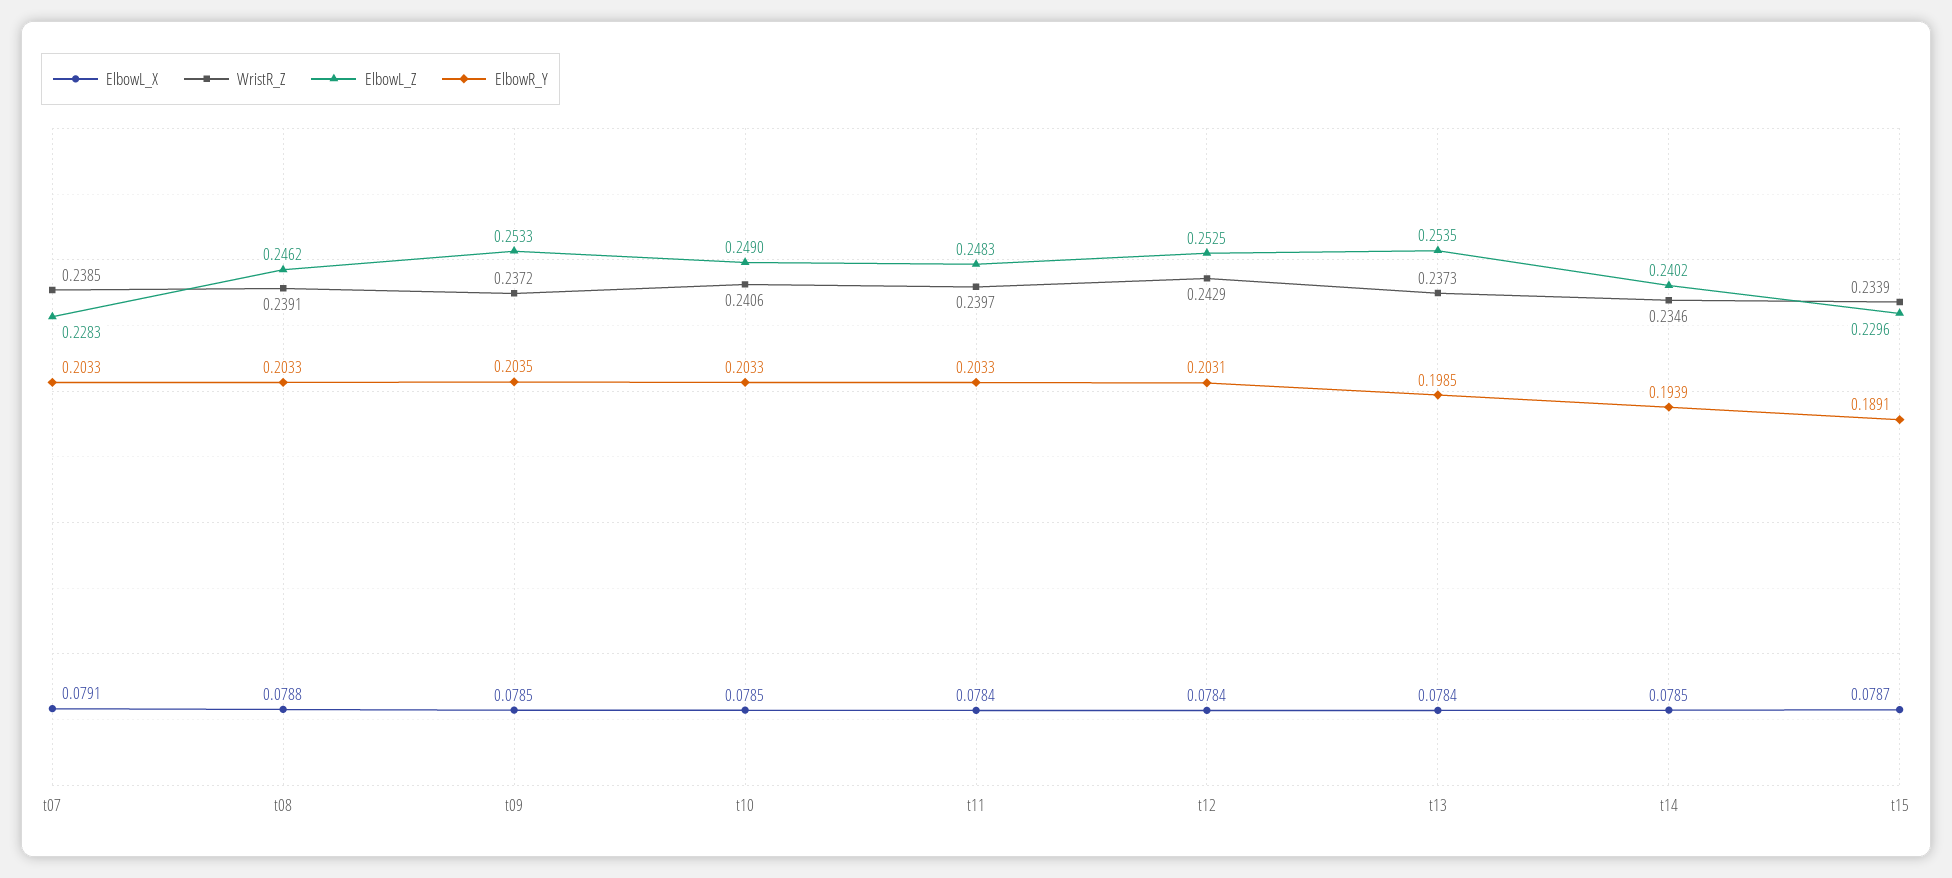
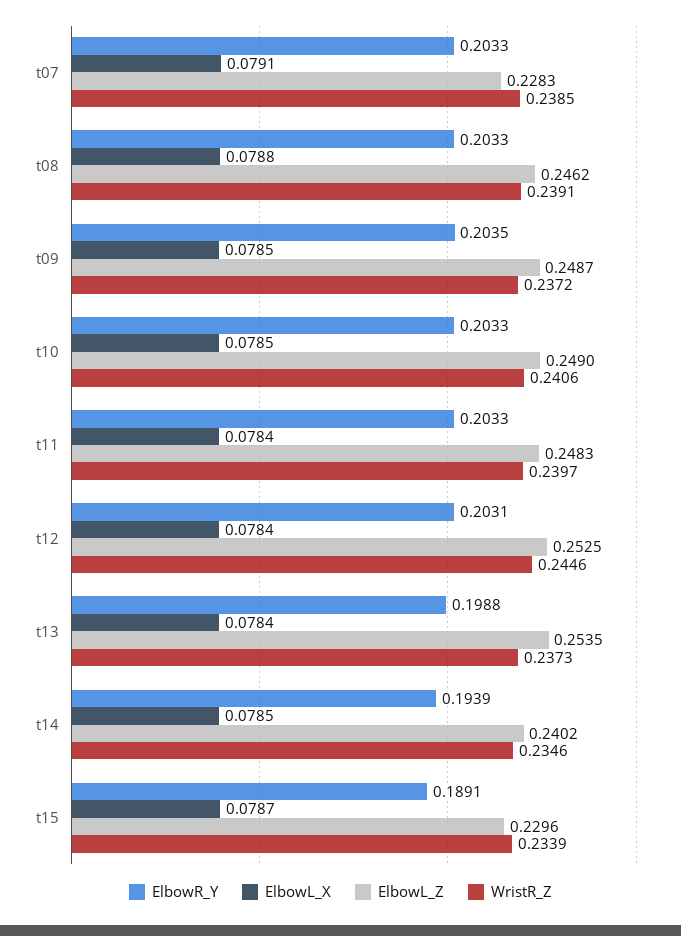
ElbowL_Z, t09: 0.2533 -> 0.2487
WristR_Z, t12: 0.2429 -> 0.2446
ElbowR_Y, t13: 0.1985 -> 0.1988

